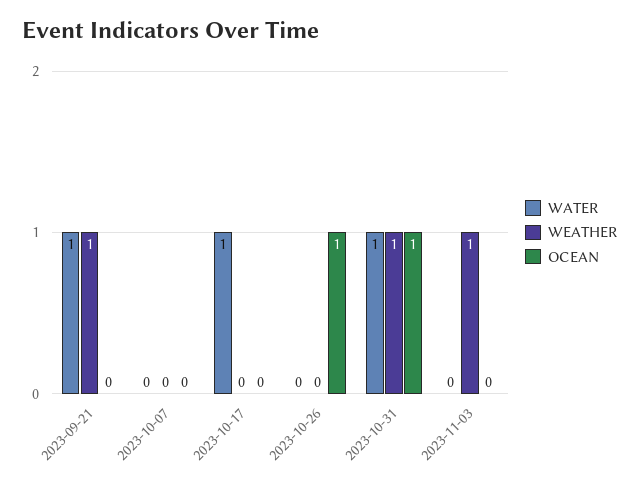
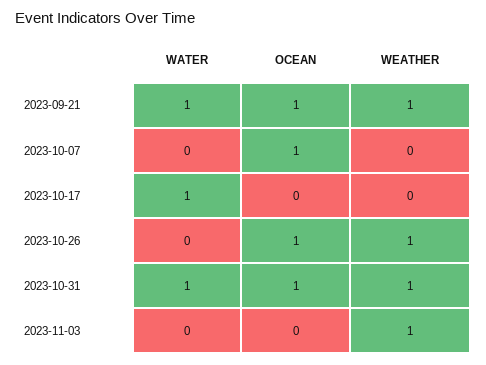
OCEAN, 2023-09-21: 0 -> 1
OCEAN, 2023-10-07: 0 -> 1
WEATHER, 2023-10-26: 0 -> 1

